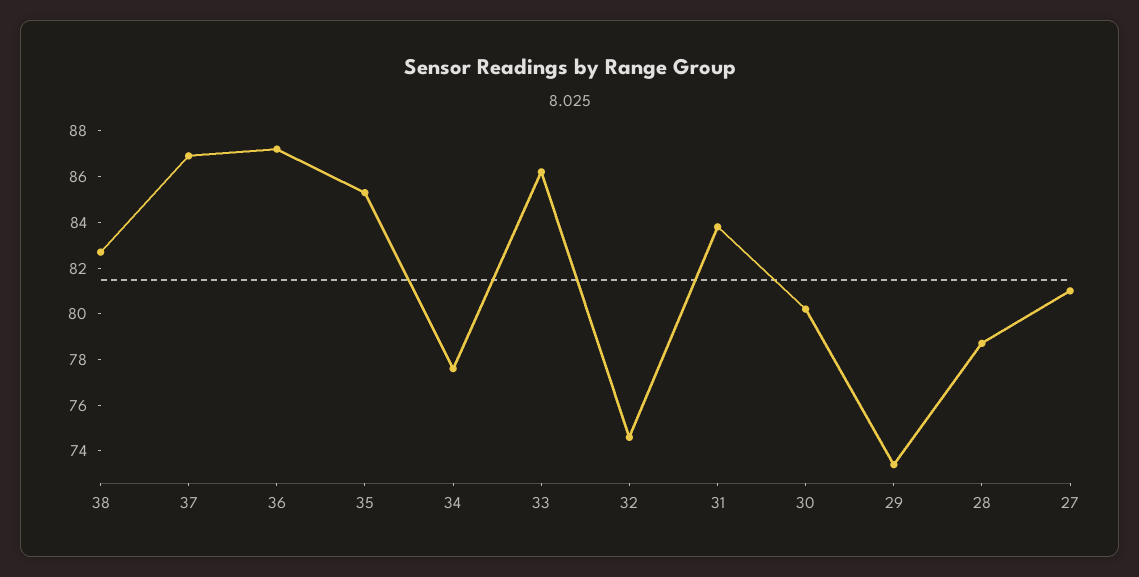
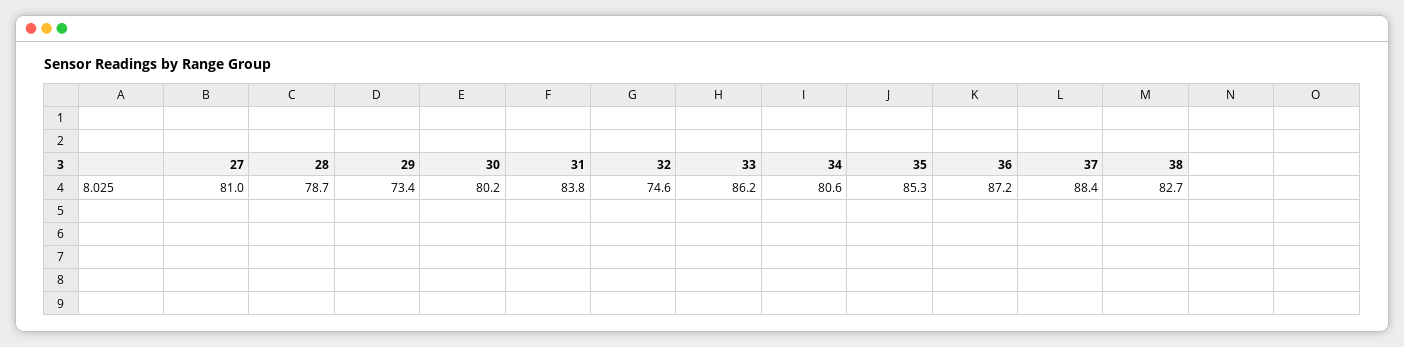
37: 87 -> 88.4
34: 77.5 -> 80.6

